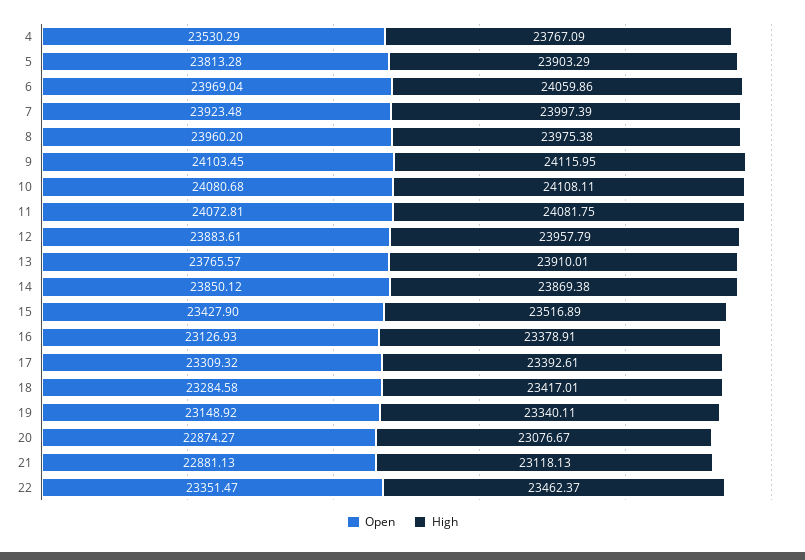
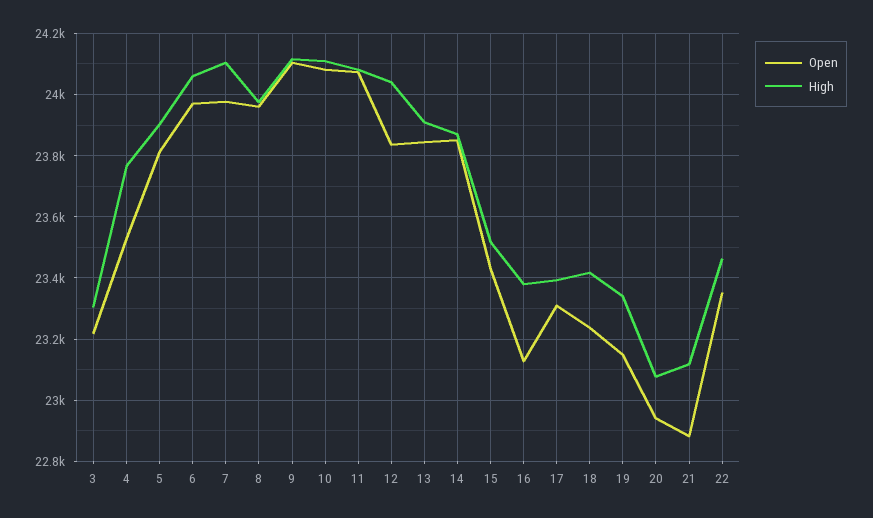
Open, 7: 23923.48 -> 23980
High, 7: 23997.39 -> 24100
Open, 12: 23883.61 -> 23840
High, 12: 23957.79 -> 24040
Open, 13: 23765.57 -> 23840
Open, 18: 23284.58 -> 23240
Open, 20: 22874.27 -> 22940
Open, 3: none -> 23220
High, 3: none -> 23300

